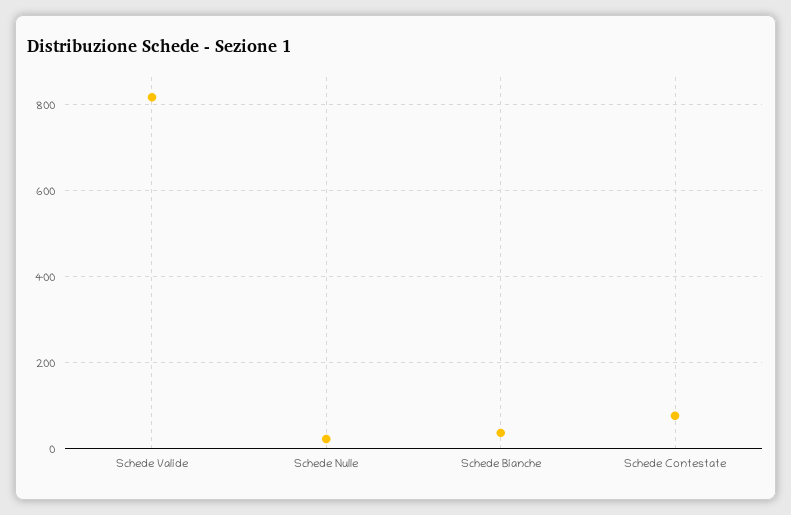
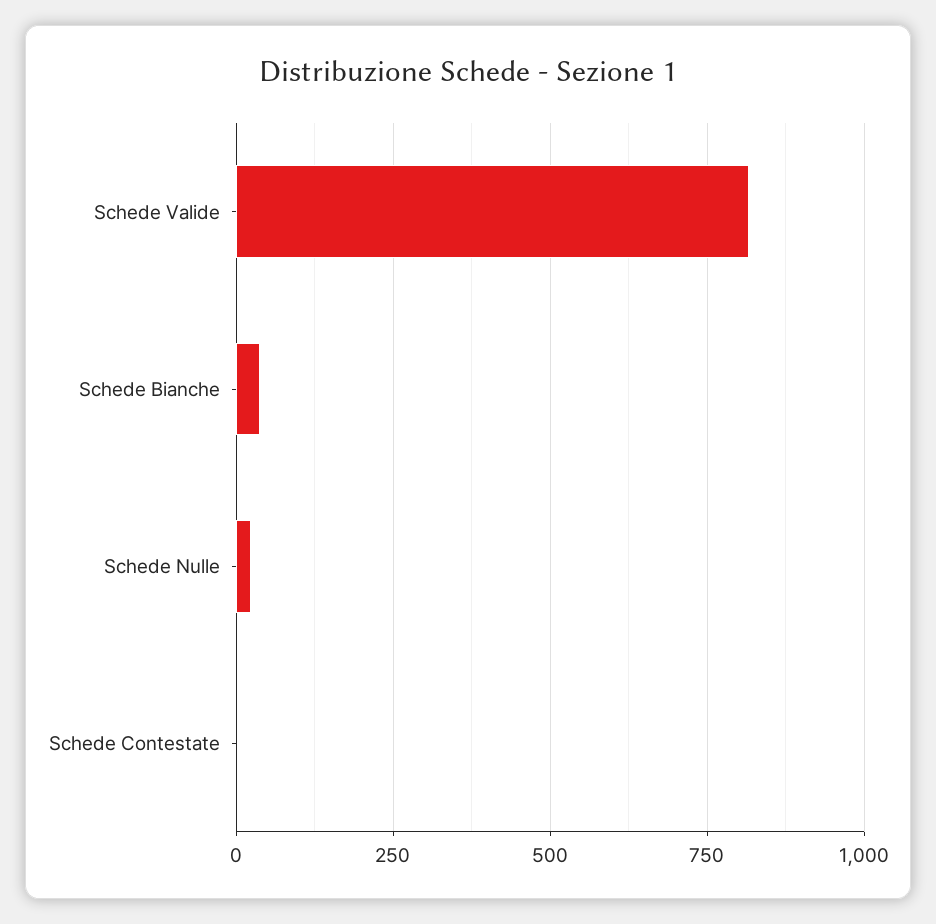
Schede Contestate: 80 -> 0

